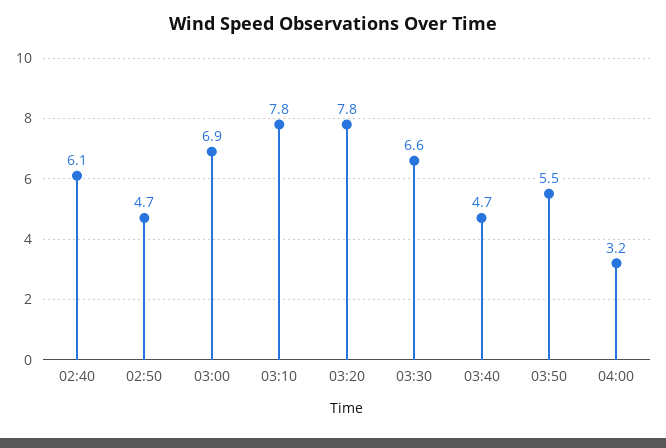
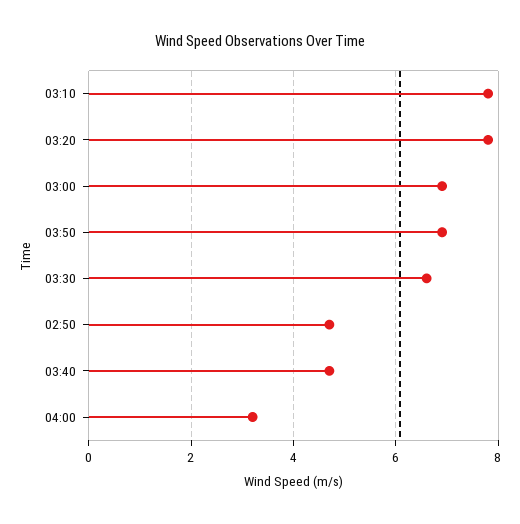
02:40: 6.1 -> none
03:50: 5.5 -> 7

